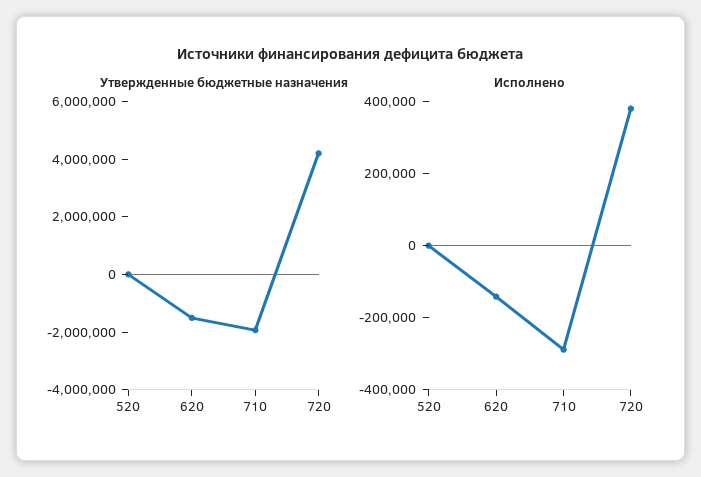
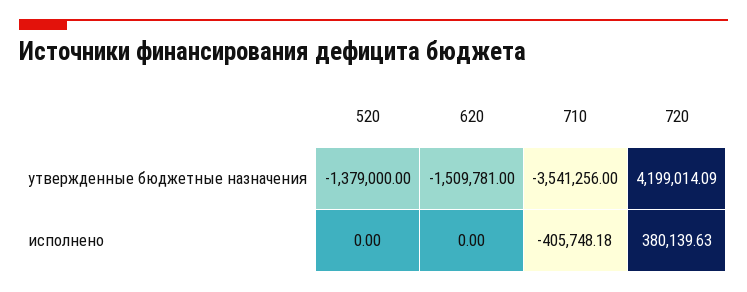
Утвержденные бюджетные назначения, 520: 0 -> -1379000
Утвержденные бюджетные назначения, 710: -2000000 -> -3541256
Исполнено, 620: -150000 -> 0
Исполнено, 710: -300000 -> -405748.18

